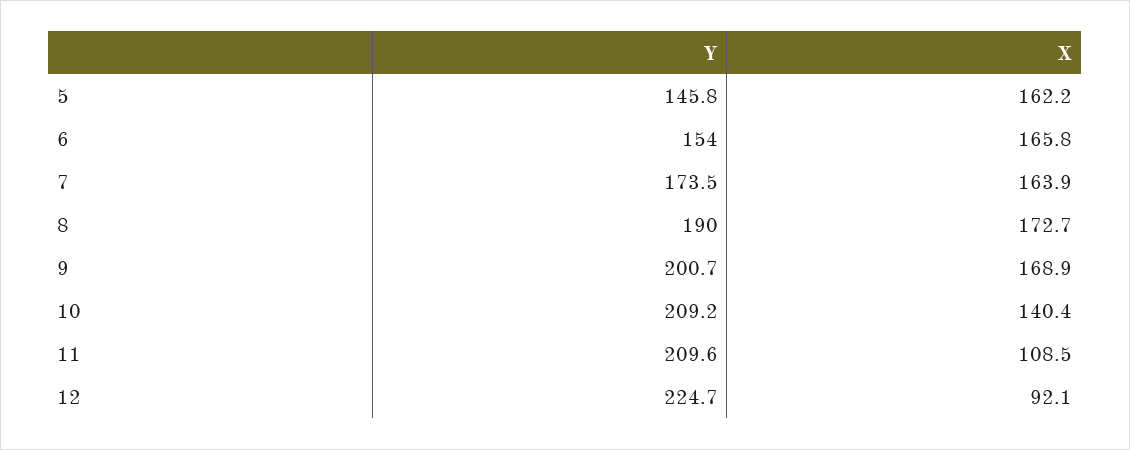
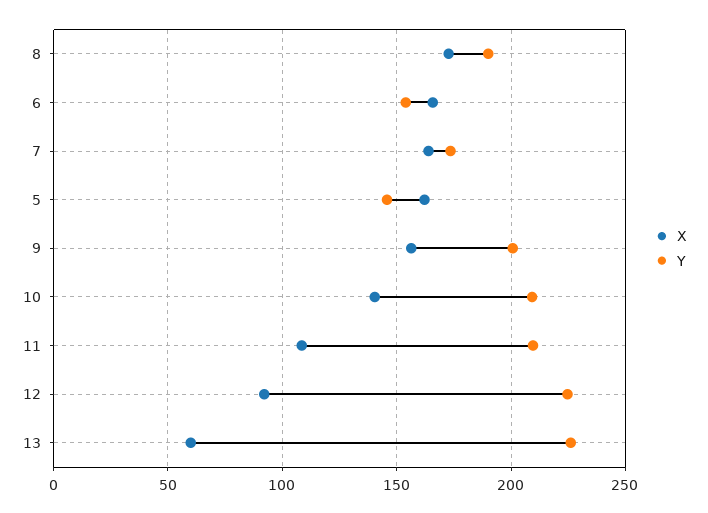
X, 9: 168.9 -> 155
X, 13: none -> 60
Y, 13: none -> 225

